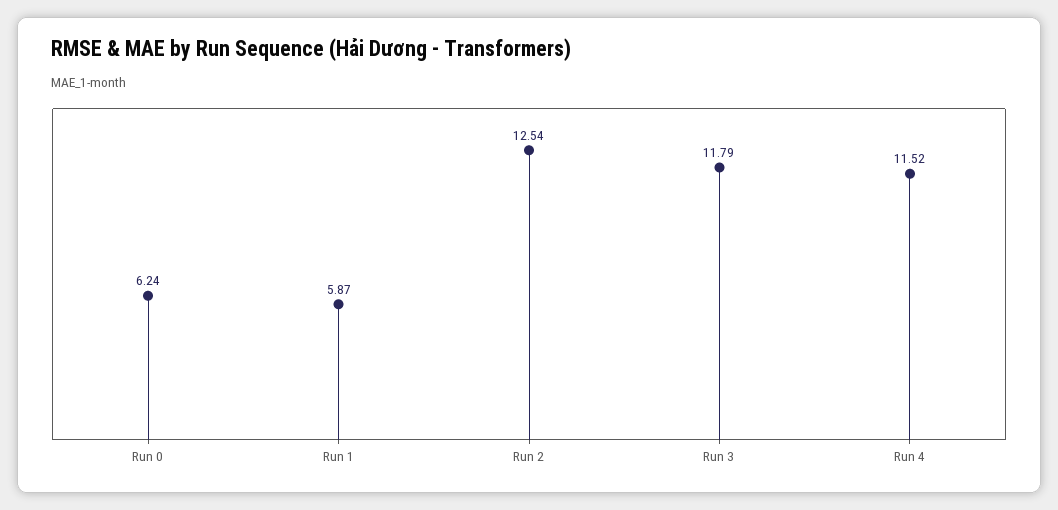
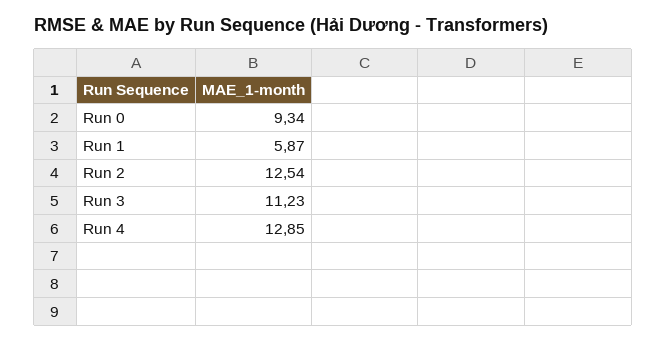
Run 0: 6.24 -> 9.34
Run 3: 11.79 -> 11.23
Run 4: 11.52 -> 12.85

